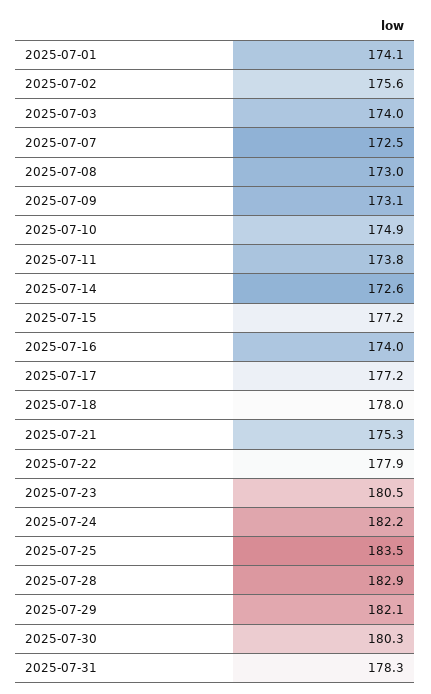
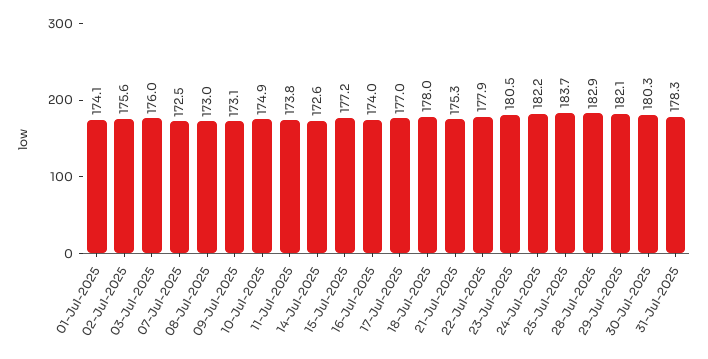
2025-07-03: 174 -> 176
2025-07-17: 177.2 -> 177
2025-07-25: 183.5 -> 183.7

